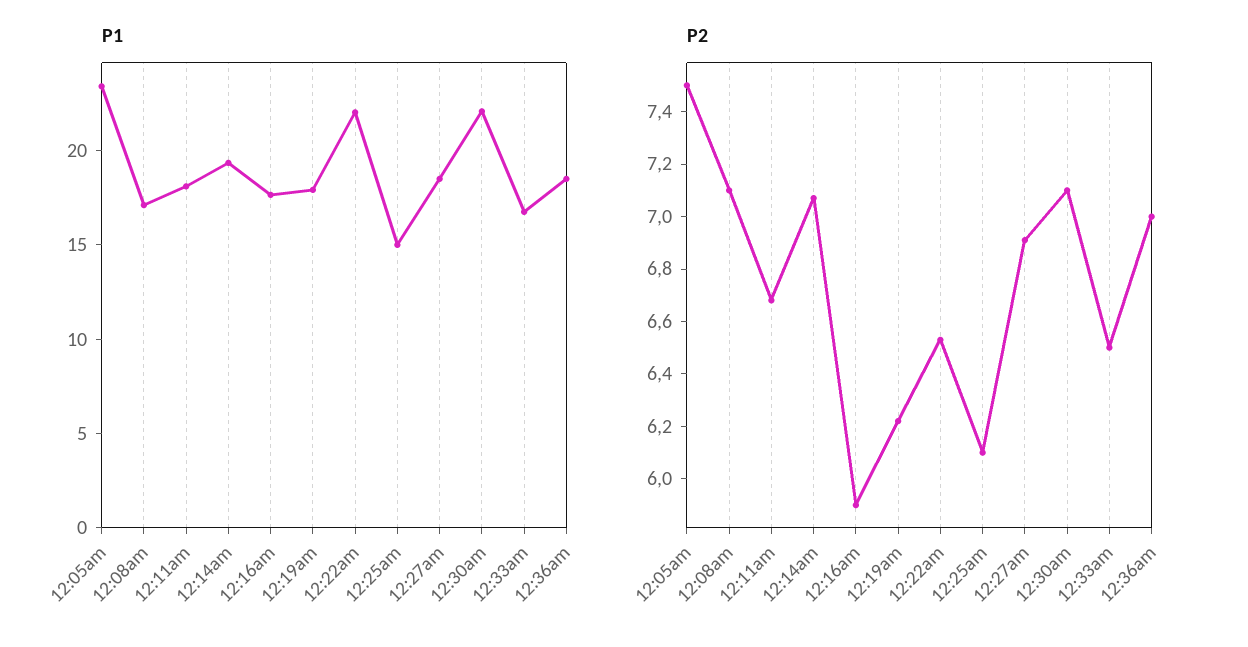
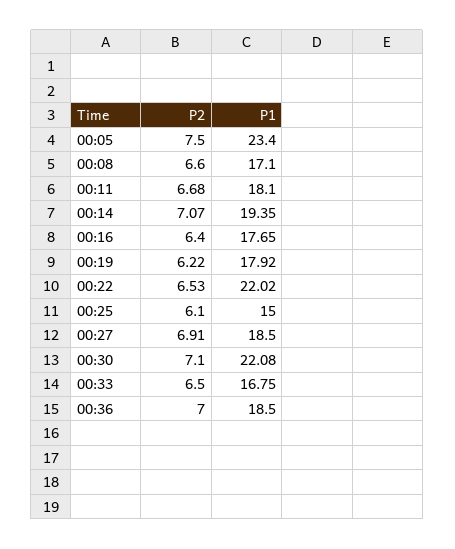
P2, 12:08am: 7.1 -> 6.6
P2, 12:16am: 5.9 -> 6.4

